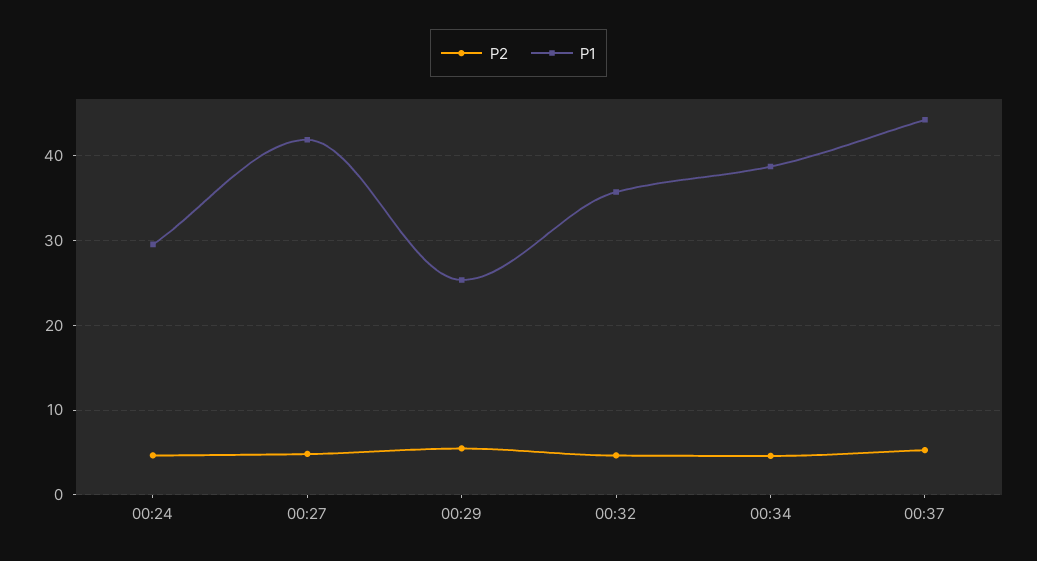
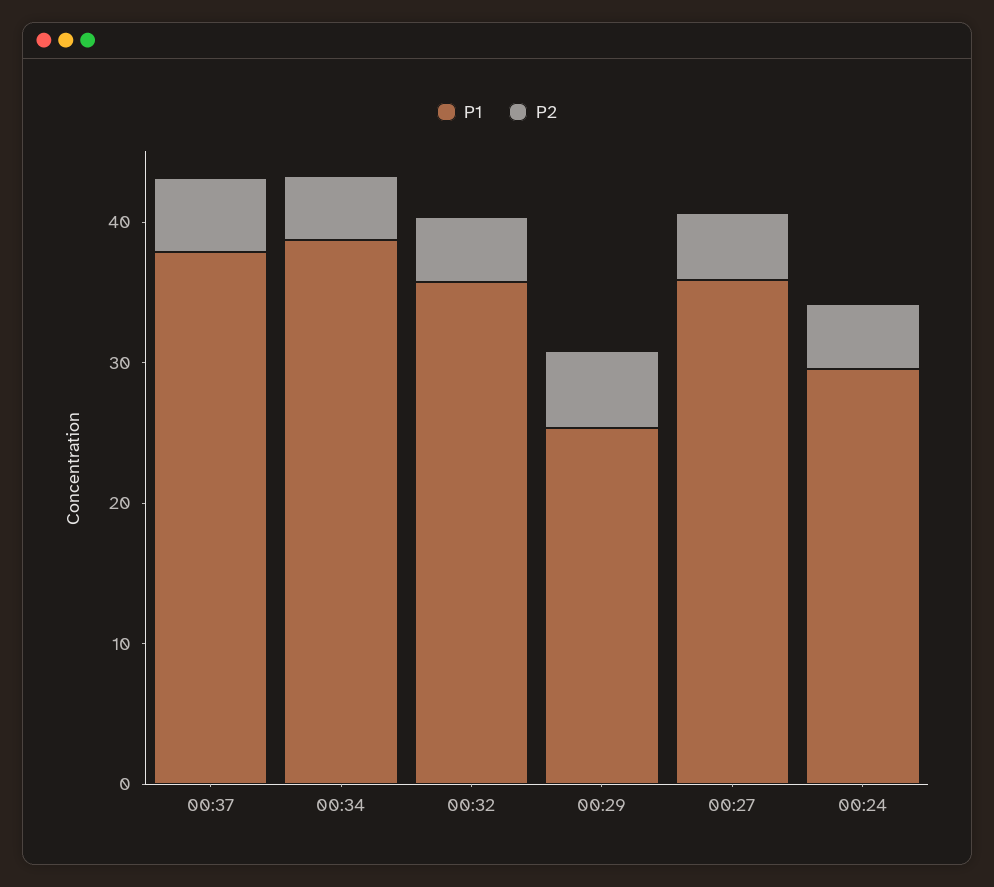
P1, 00:27: 42 -> 36
P1, 00:37: 44 -> 38

